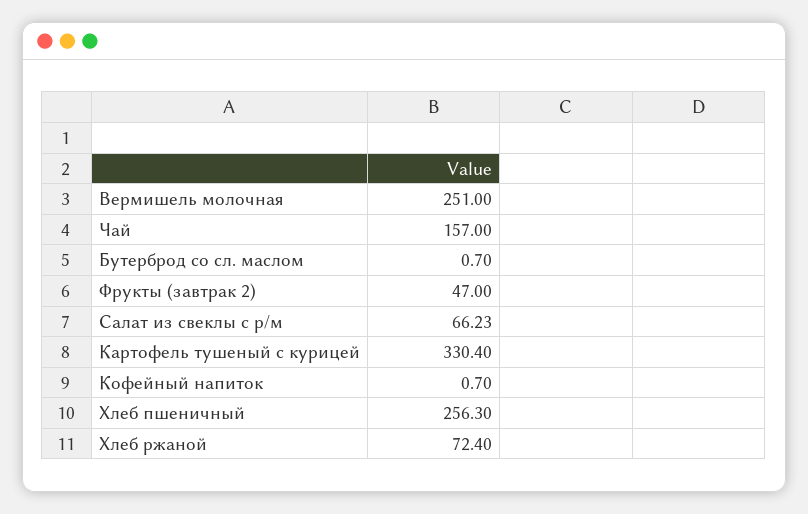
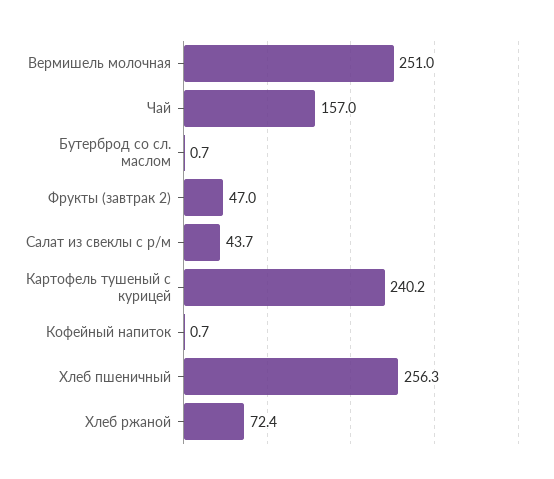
Салат из свеклы с р/м: 66.23 -> 43.7
Картофель тушеный с курицей: 330.4 -> 240.2

